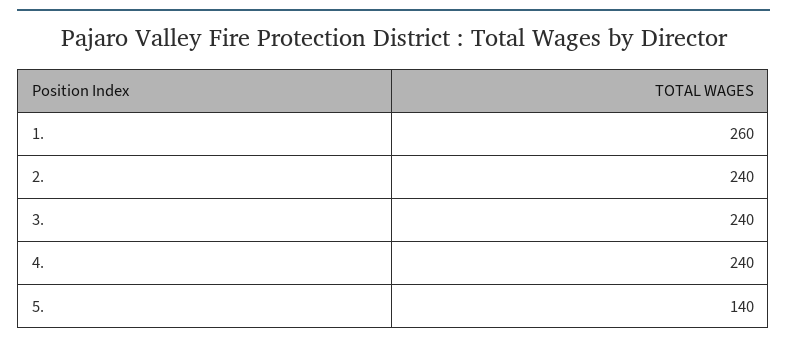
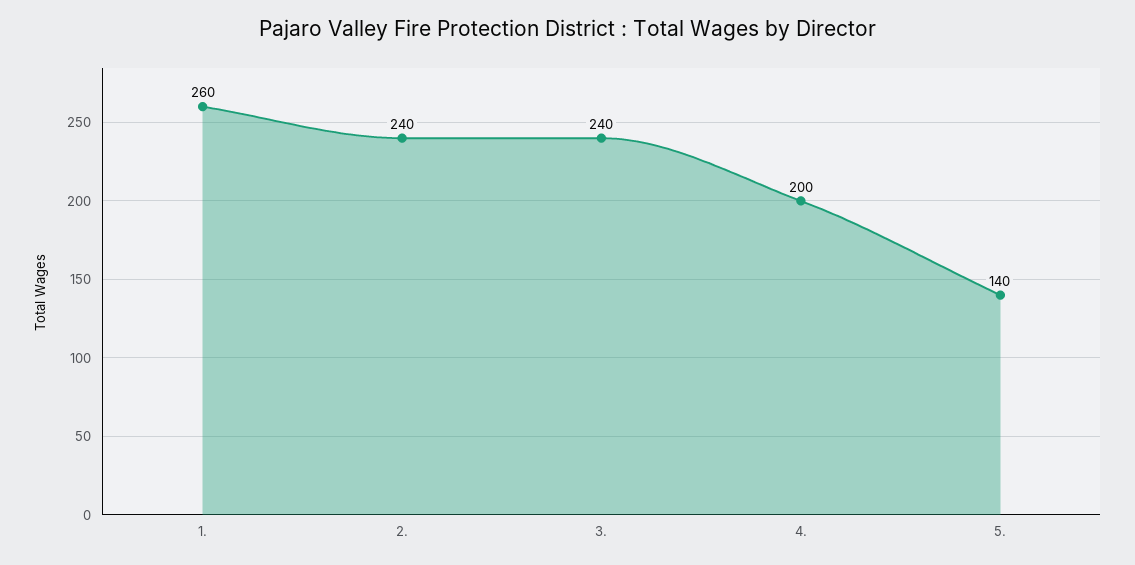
4.: 240 -> 200

